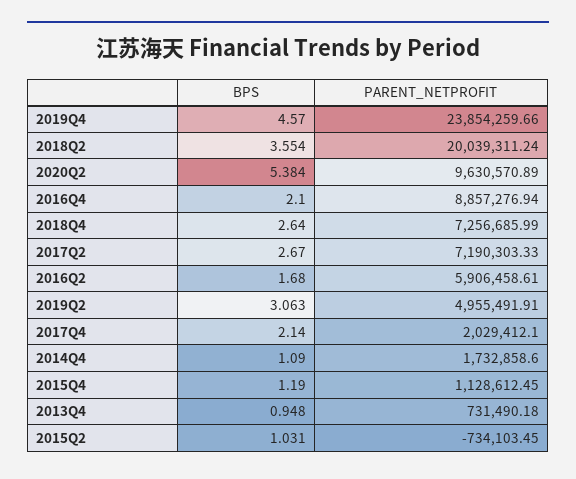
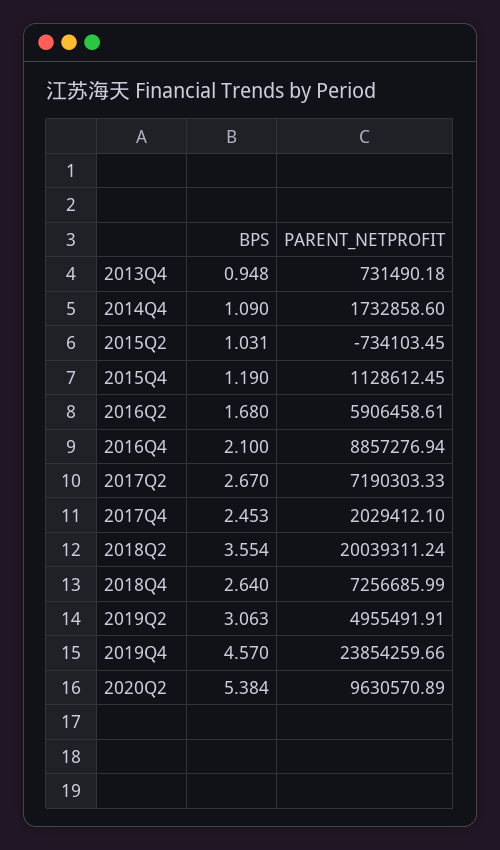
BPS, 2017Q4: 2.14 -> 2.453

